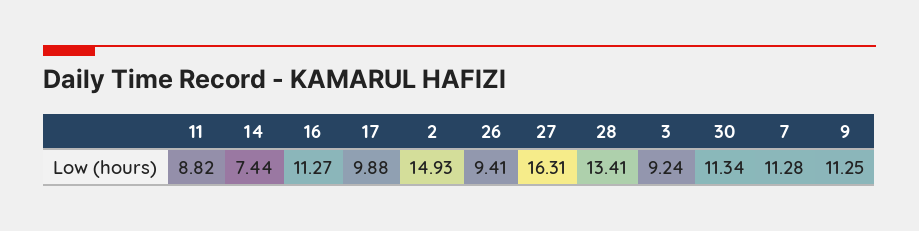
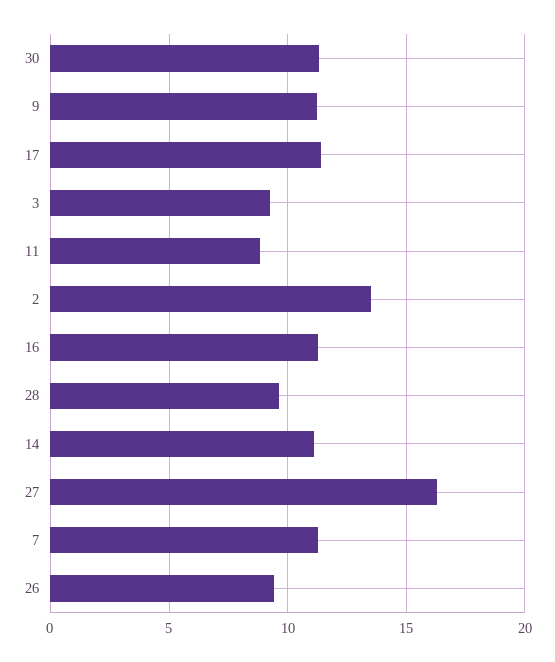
14: 7.44 -> 11
17: 9.88 -> 11.5
2: 14.93 -> 13.5
28: 13.41 -> 9.5

